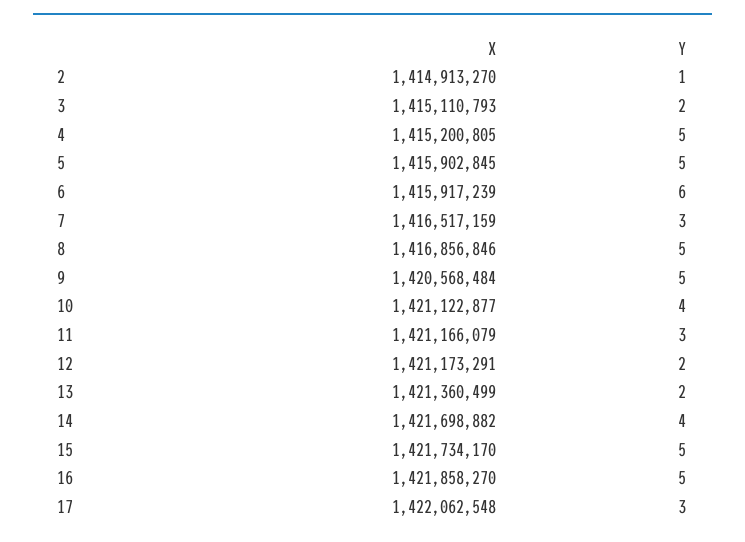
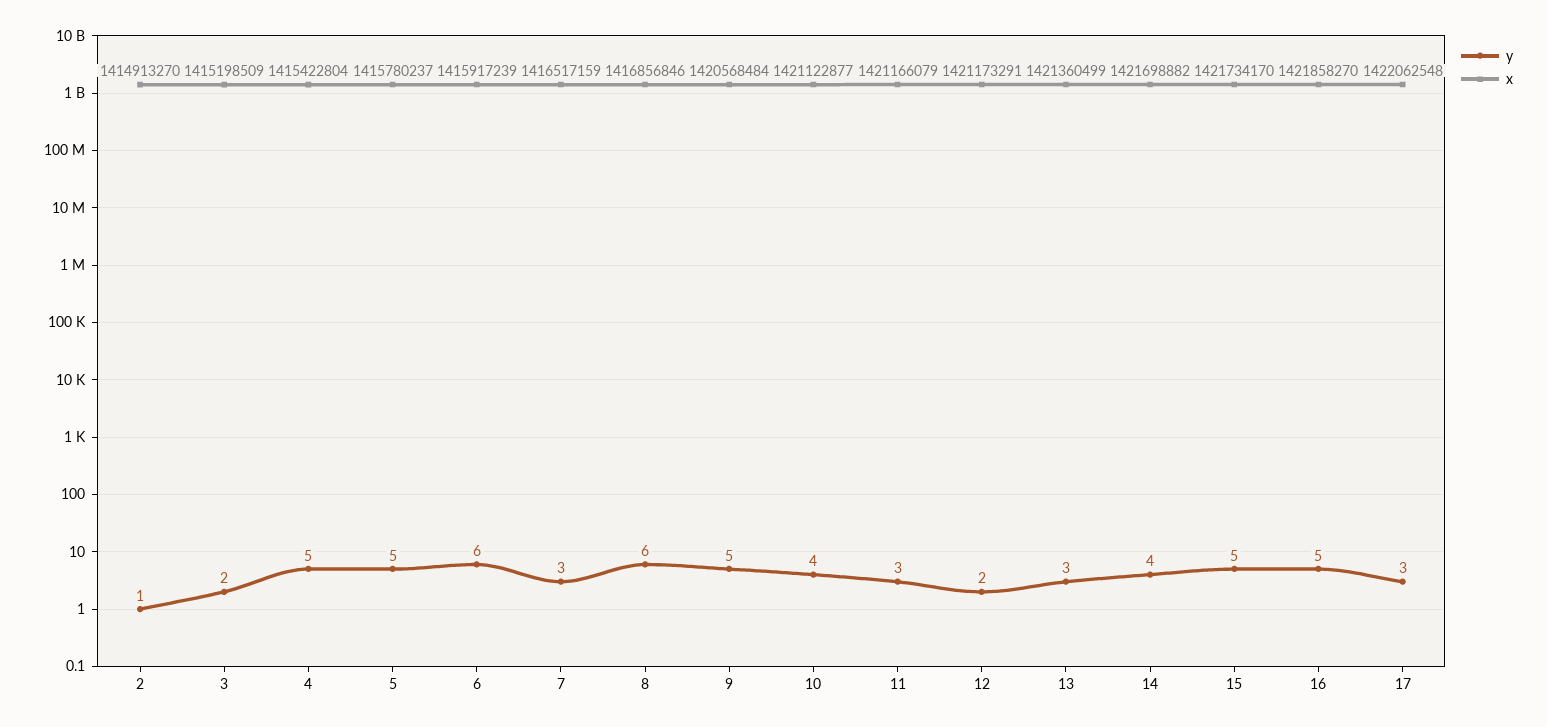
X, 3: 1415110793 -> 1415198509
X, 4: 1415200805 -> 1415422804
X, 5: 1415902845 -> 1415780237
Y, 8: 5 -> 6
Y, 13: 2 -> 3

